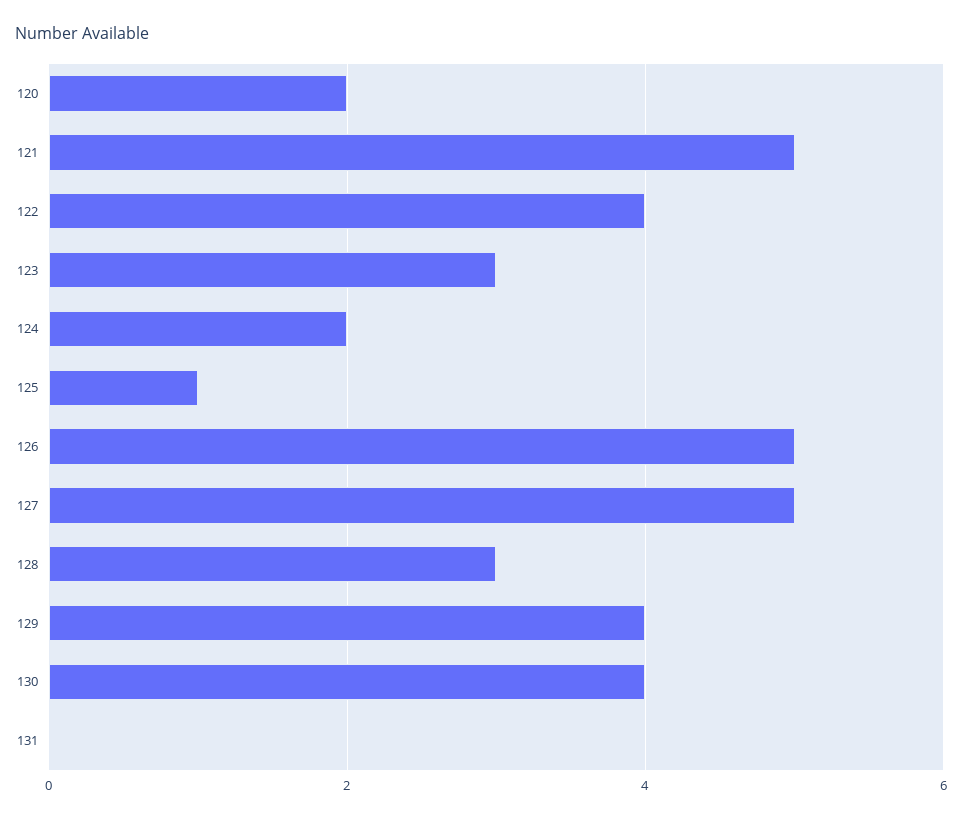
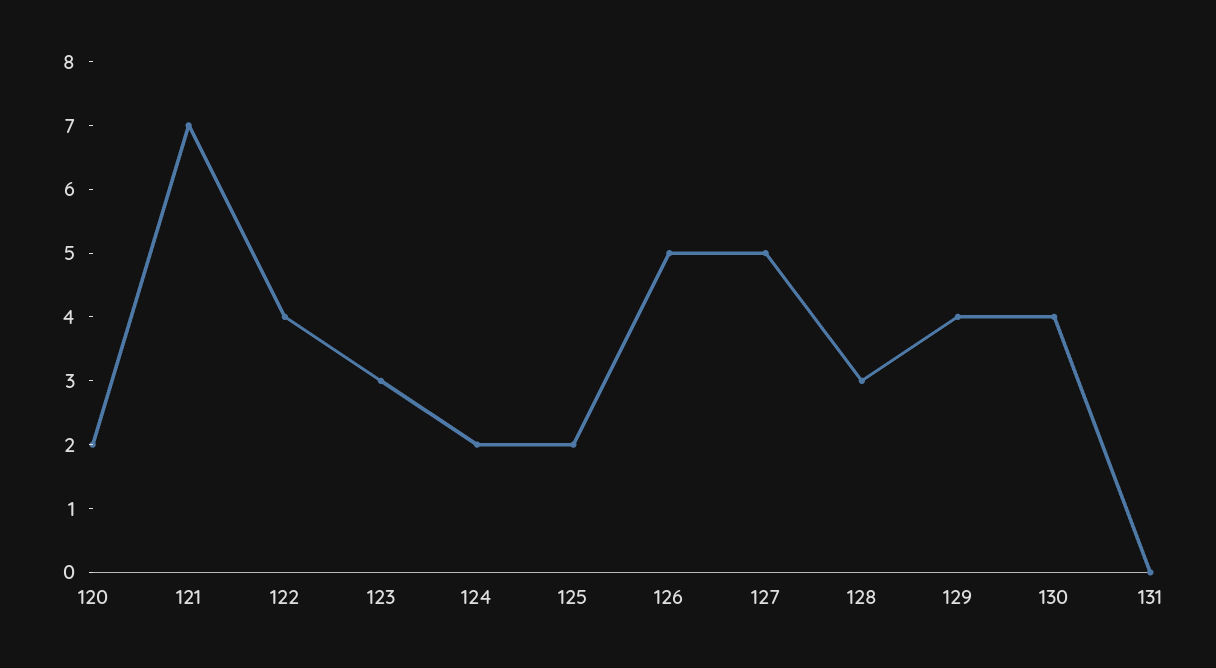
121: 5 -> 7
125: 1 -> 2

